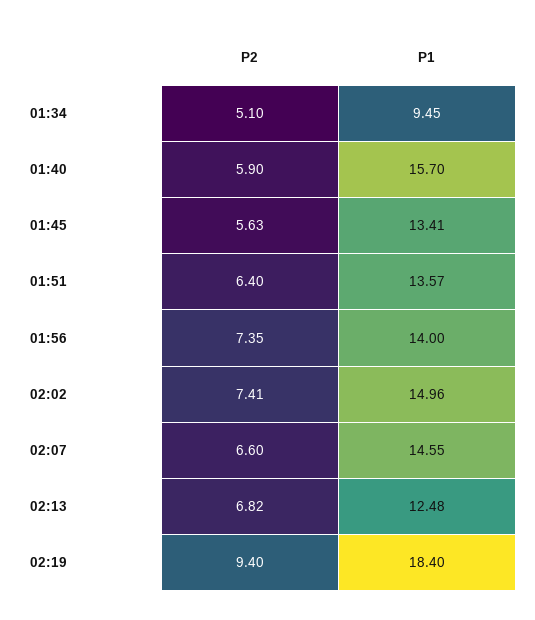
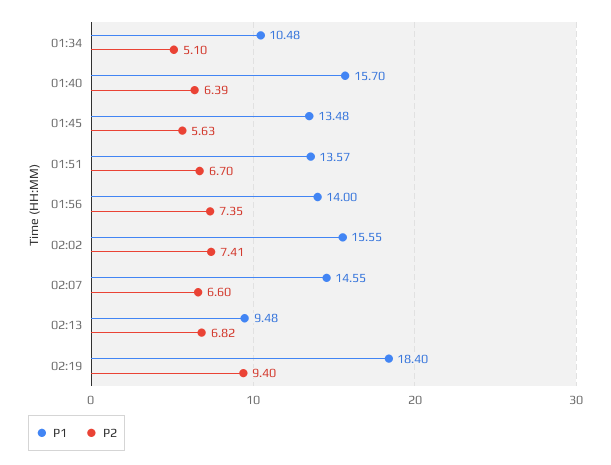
P1, 01:34: 9.45 -> 10.48
P2, 01:40: 5.9 -> 6.39
P1, 01:45: 13.41 -> 13.48
P2, 01:51: 6.4 -> 6.7
P1, 02:02: 14.96 -> 15.55
P1, 02:13: 12.48 -> 9.48

